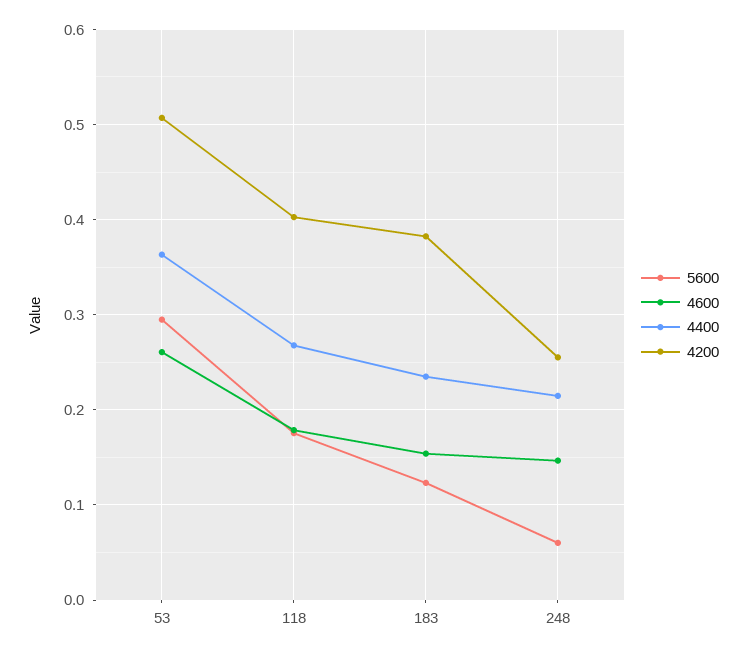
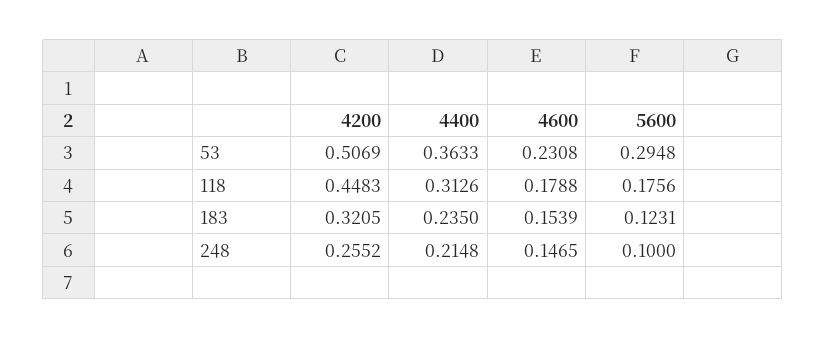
4600, 53: 0.26 -> 0.2308
4400, 118: 0.27 -> 0.3126
4200, 118: 0.4 -> 0.4483
4200, 183: 0.38 -> 0.3205
5600, 248: 0.06 -> 0.1

